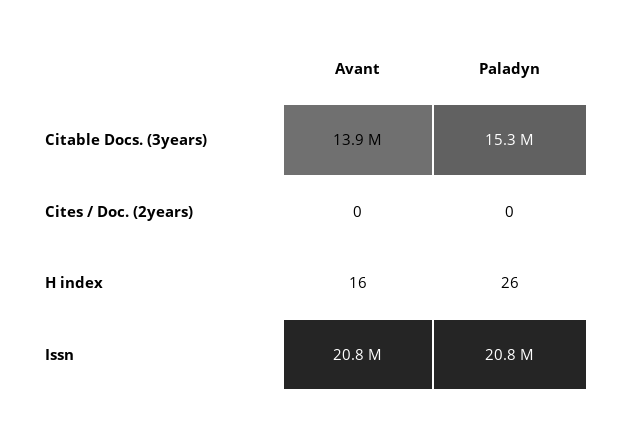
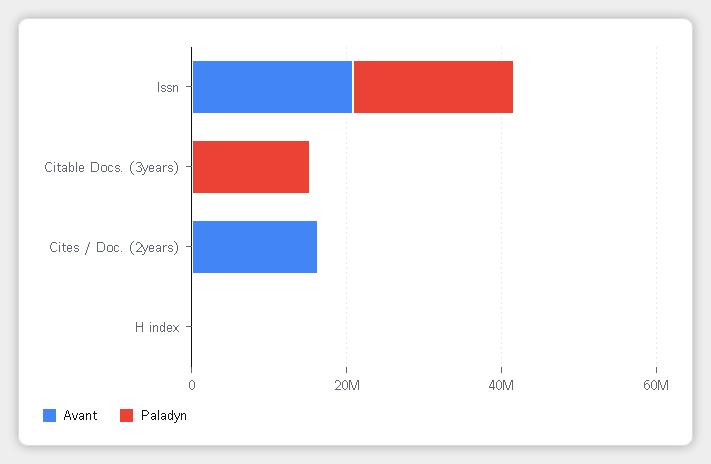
Avant, Citable Docs. (3years): 13900000 -> 0
Avant, Cites / Doc. (2years): 0 -> 15000000

